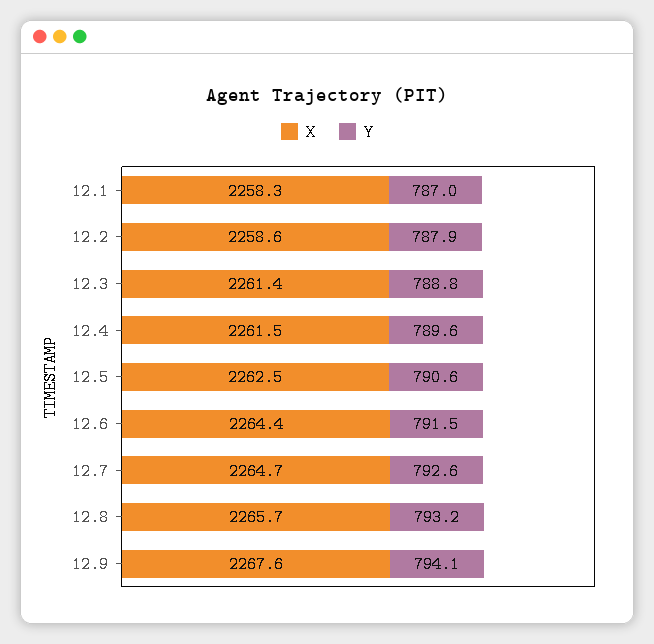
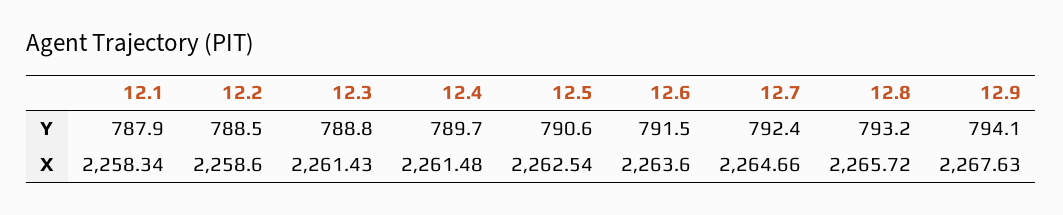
Y, 12.1: 787 -> 787.9
Y, 12.2: 787.9 -> 788.5
Y, 12.4: 789.6 -> 789.7
X, 12.6: 2264.4 -> 2263.6
Y, 12.7: 792.6 -> 792.4

